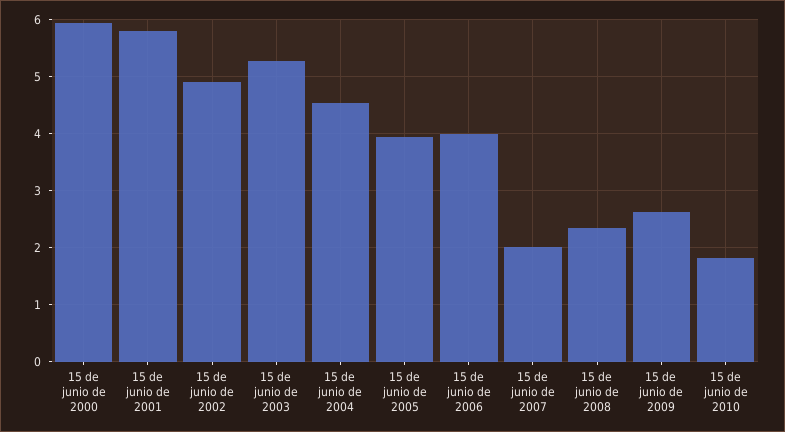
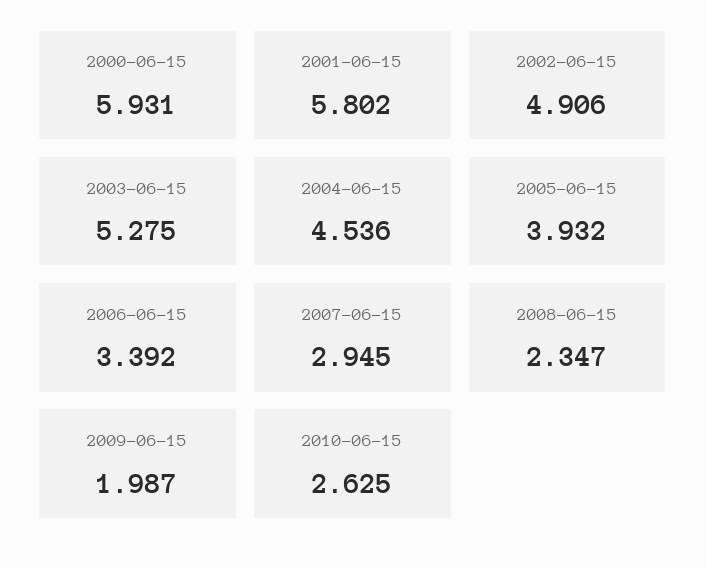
15 de junio de 2006: 4 -> 3.392
15 de junio de 2007: 2 -> 2.945
15 de junio de 2009: 2.6 -> 1.987
15 de junio de 2010: 1.8 -> 2.625

